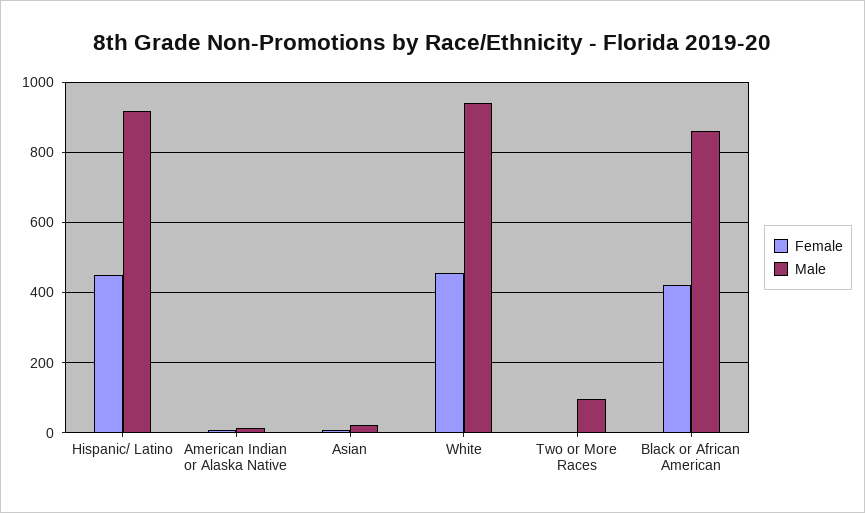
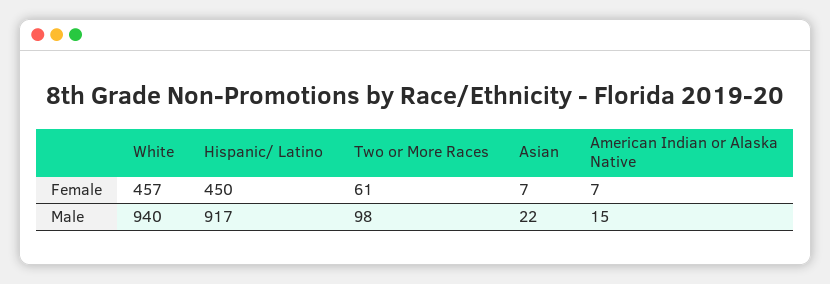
Female, Two or More Races: 0 -> 61
Female, Black or African American: 420 -> none
Male, Black or African American: 860 -> none

